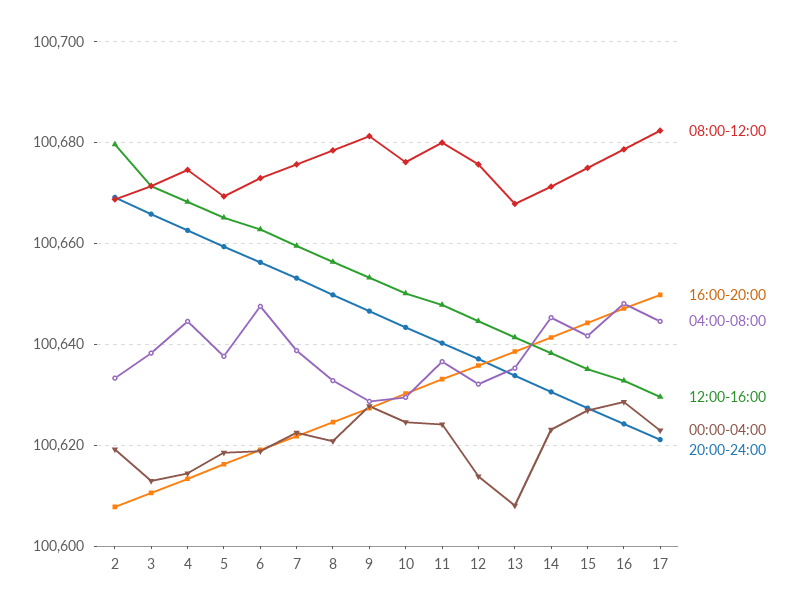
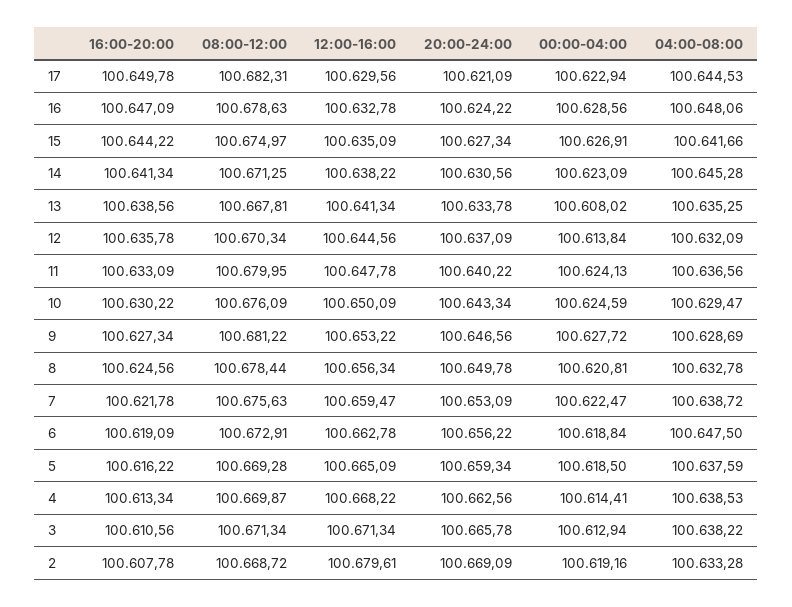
08:00-12:00, 4: 100674 -> 100669.87
04:00-08:00, 4: 100644 -> 100638.53
08:00-12:00, 12: 100676 -> 100670.34

